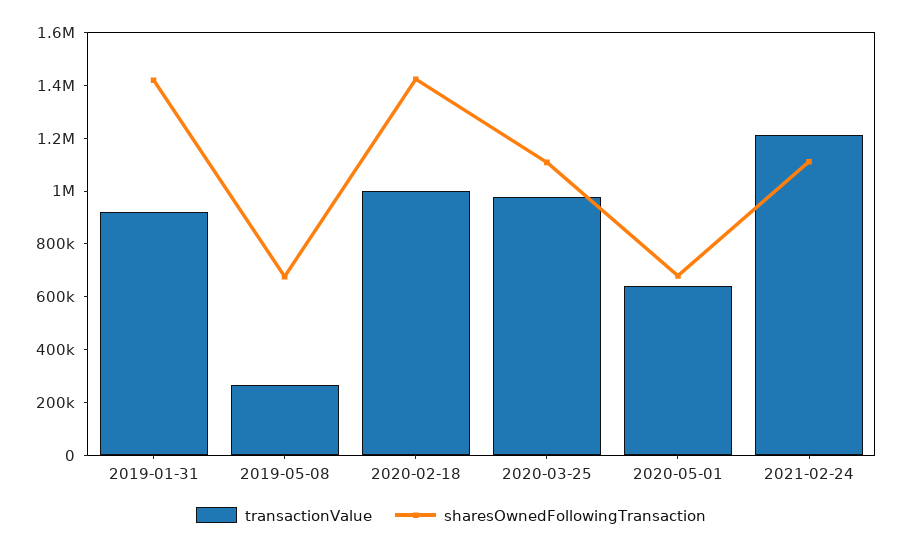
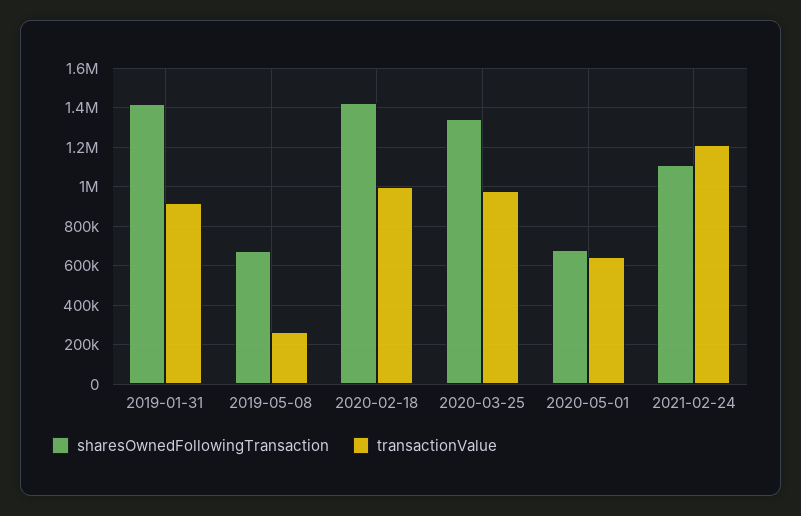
sharesOwnedFollowingTransaction, 2020-03-25: 1100000 -> 1350000

